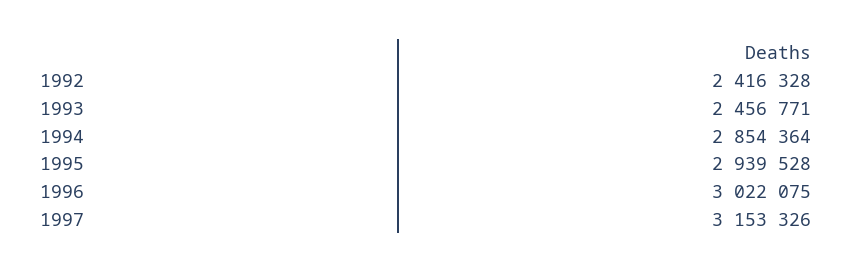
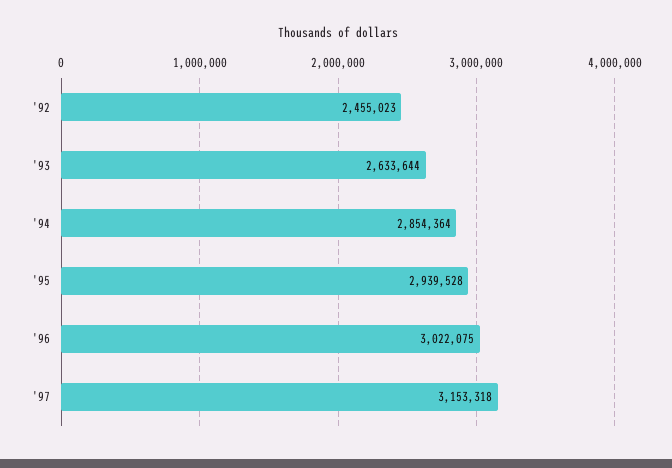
1992: 2416328 -> 2455023
1993: 2456771 -> 2633644
1997: 3153326 -> 3153318

